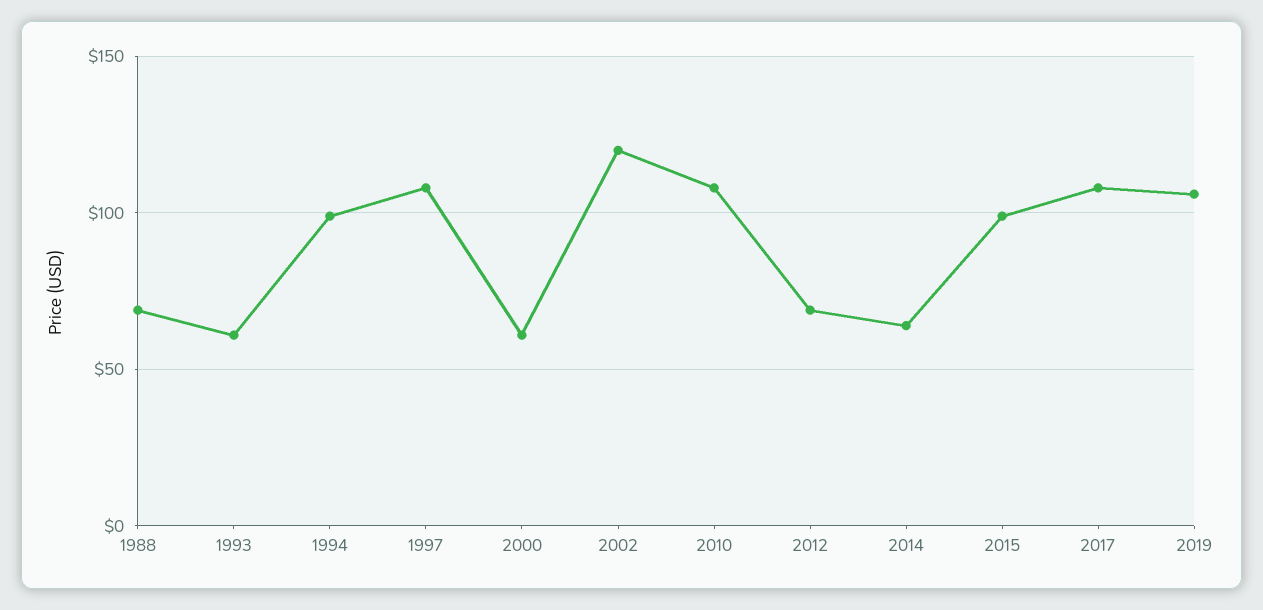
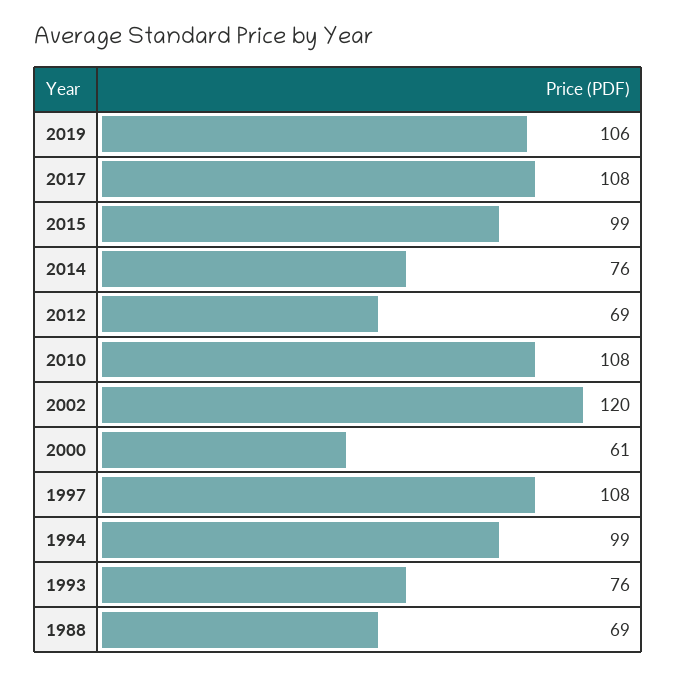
1993: 60 -> 76
2014: 65 -> 76

